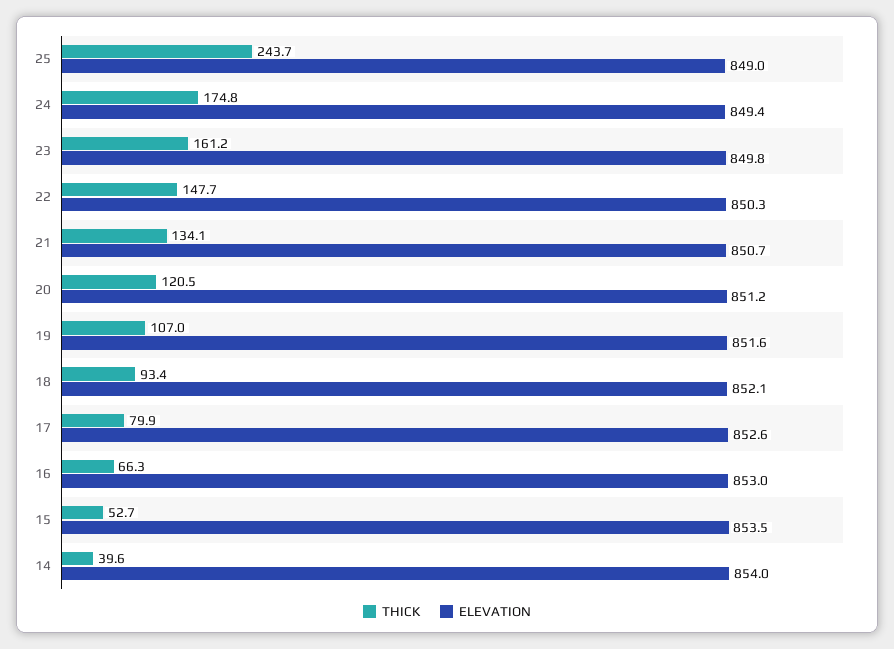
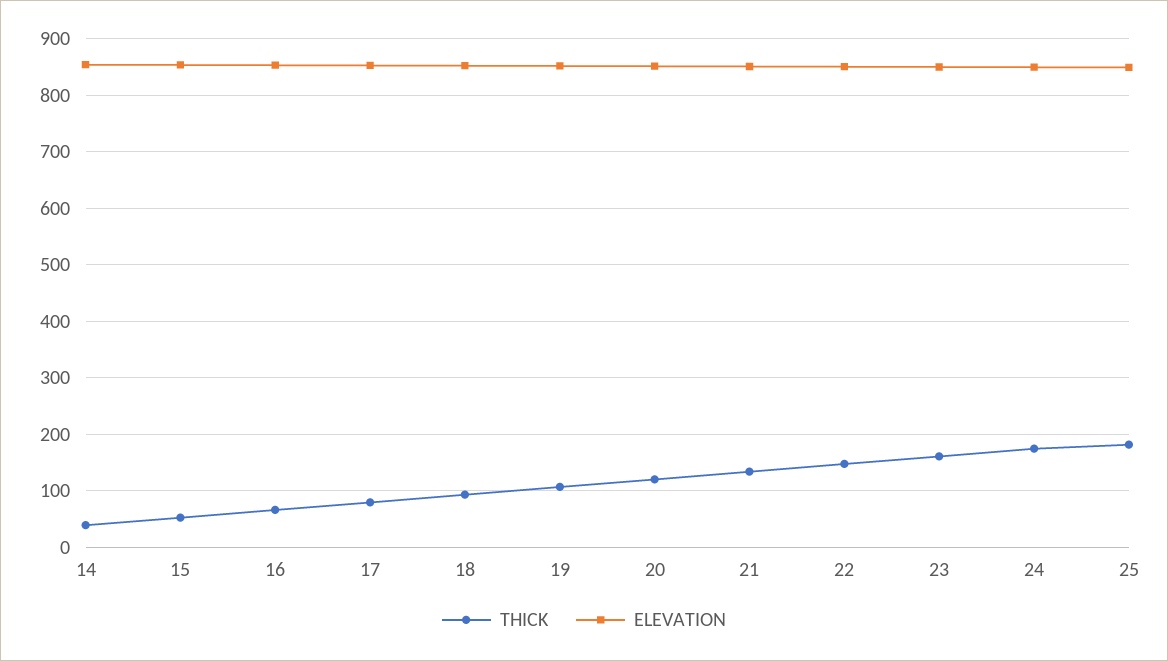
THICK, 25: 243.7 -> 180

